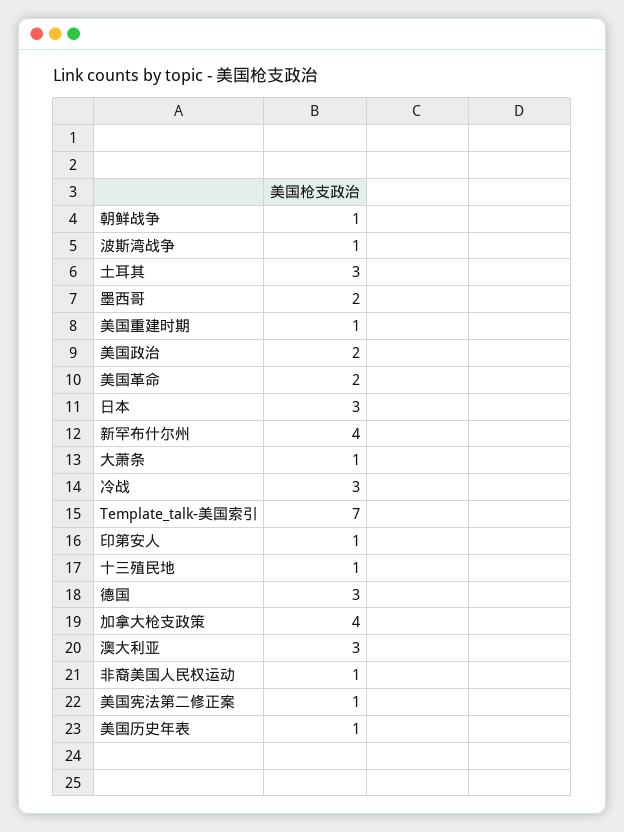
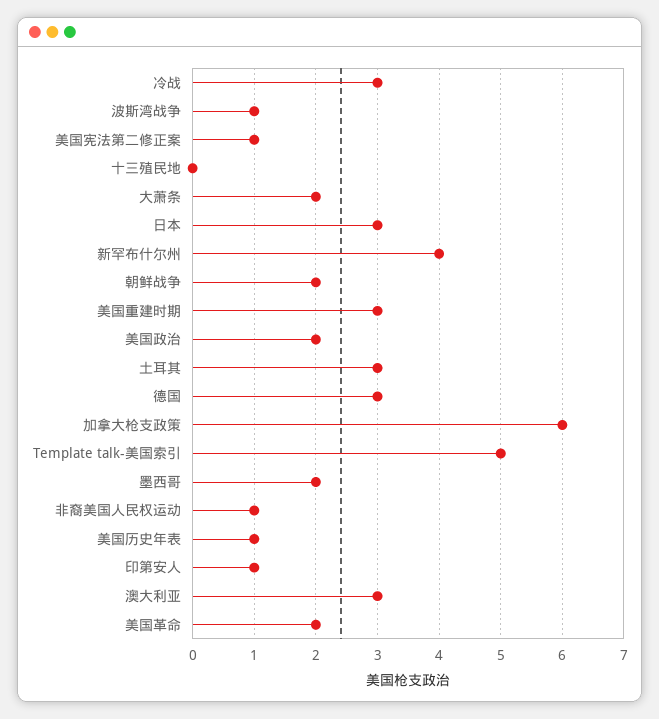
朝鲜战争: 1 -> 2
美国重建时期: 1 -> 3
大萧条: 1 -> 2
Template_talk-美国索引: 7 -> 5
十三殖民地: 1 -> 0
加拿大枪支政策: 4 -> 6

